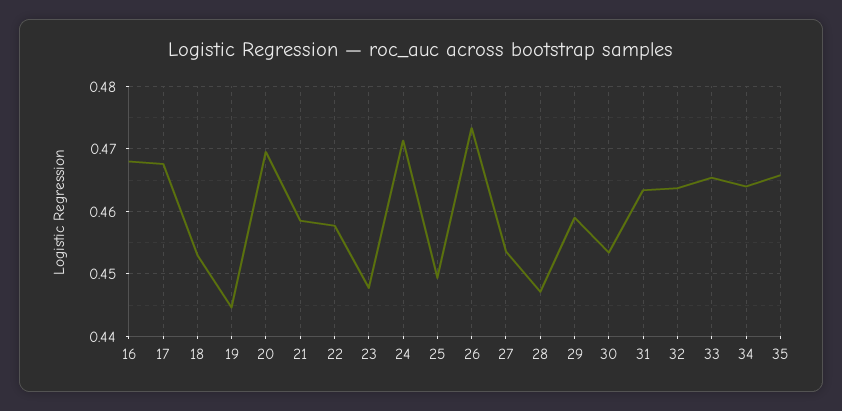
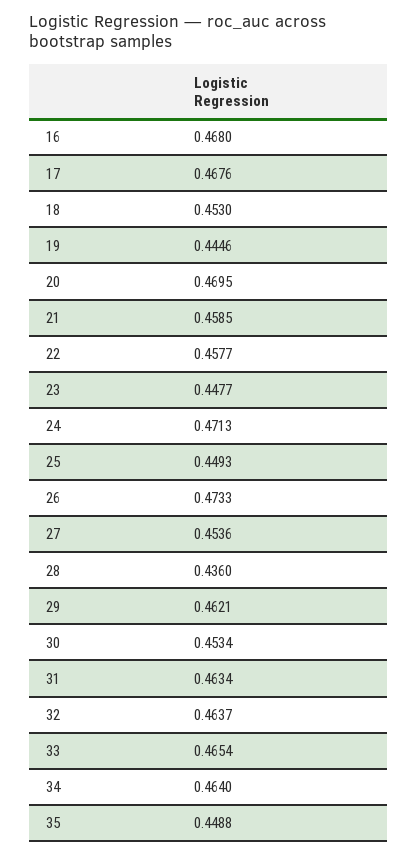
28: 0.447 -> 0.436
29: 0.459 -> 0.4621
35: 0.466 -> 0.4488

